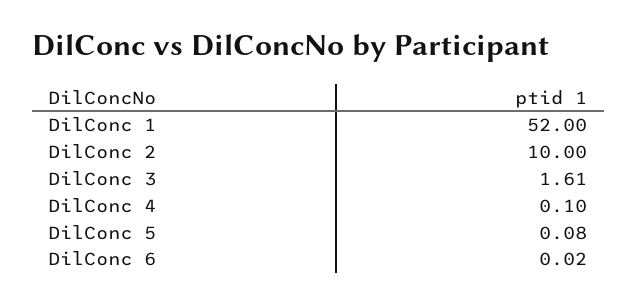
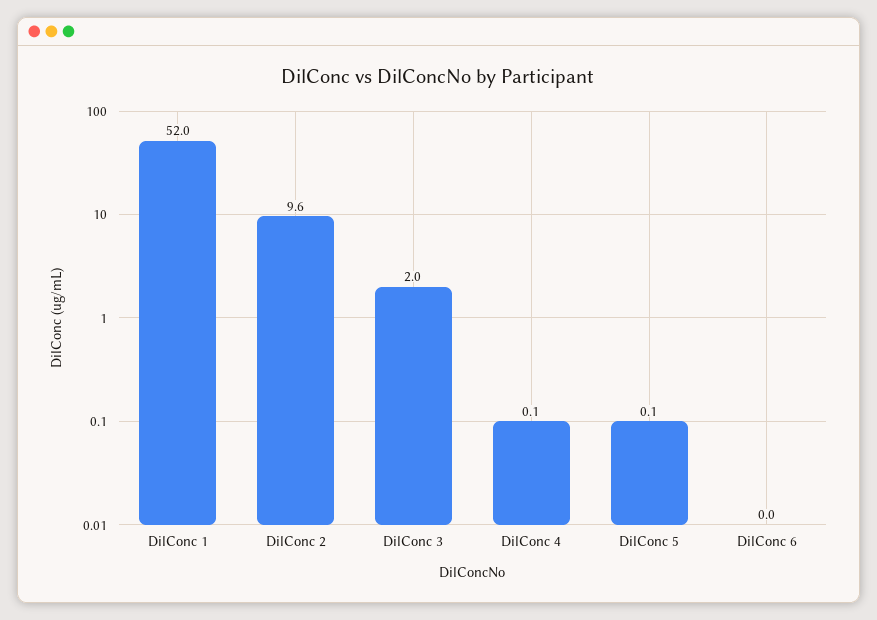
DilConc 2: 10 -> 9.6
DilConc 3: 1.61 -> 2

